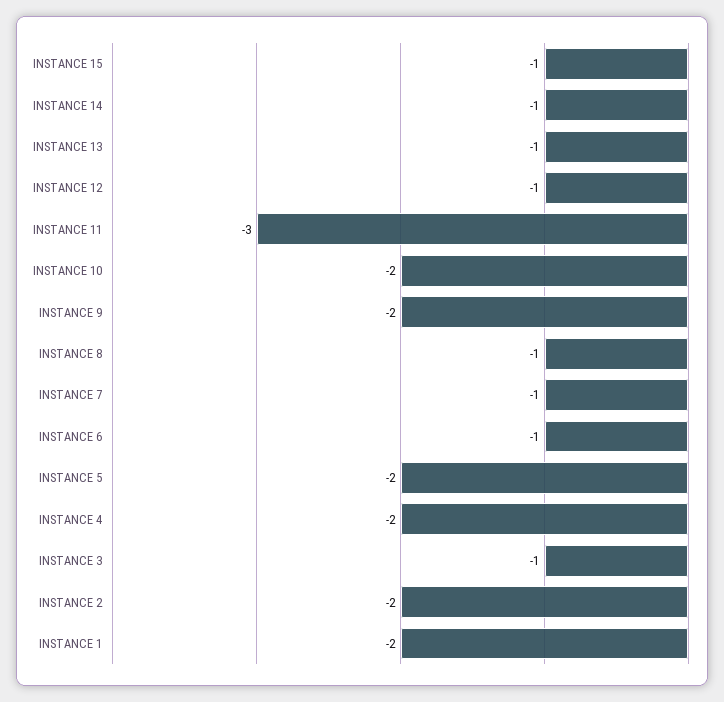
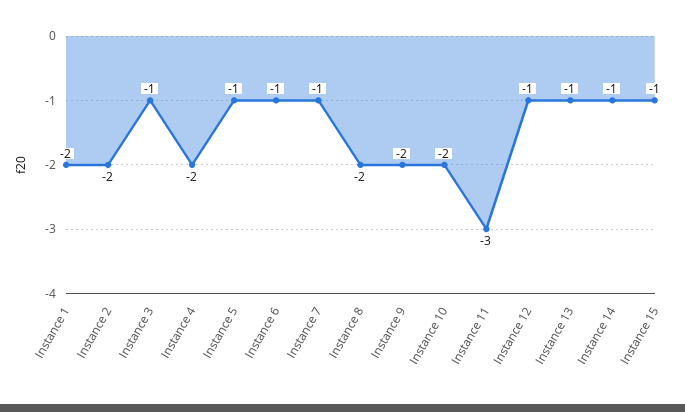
INSTANCE 8: -1 -> -2
INSTANCE 5: -2 -> -1

